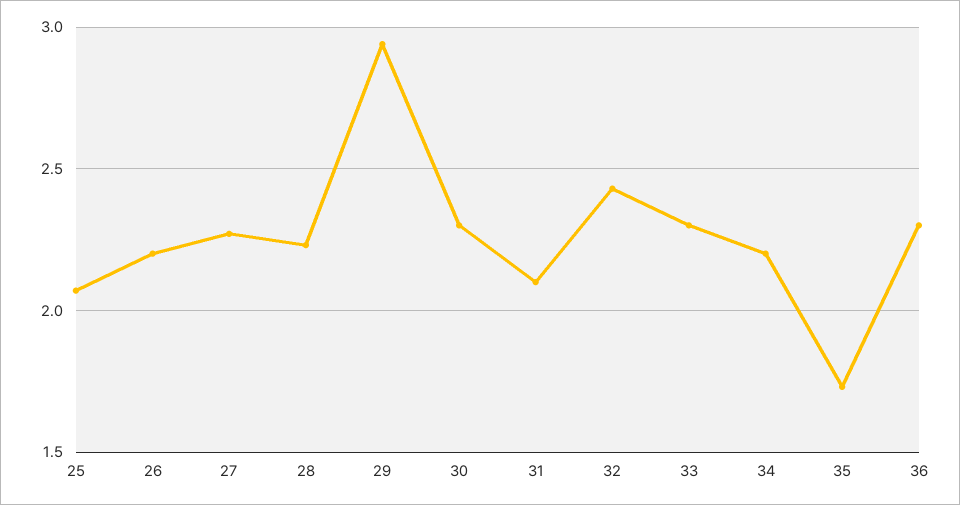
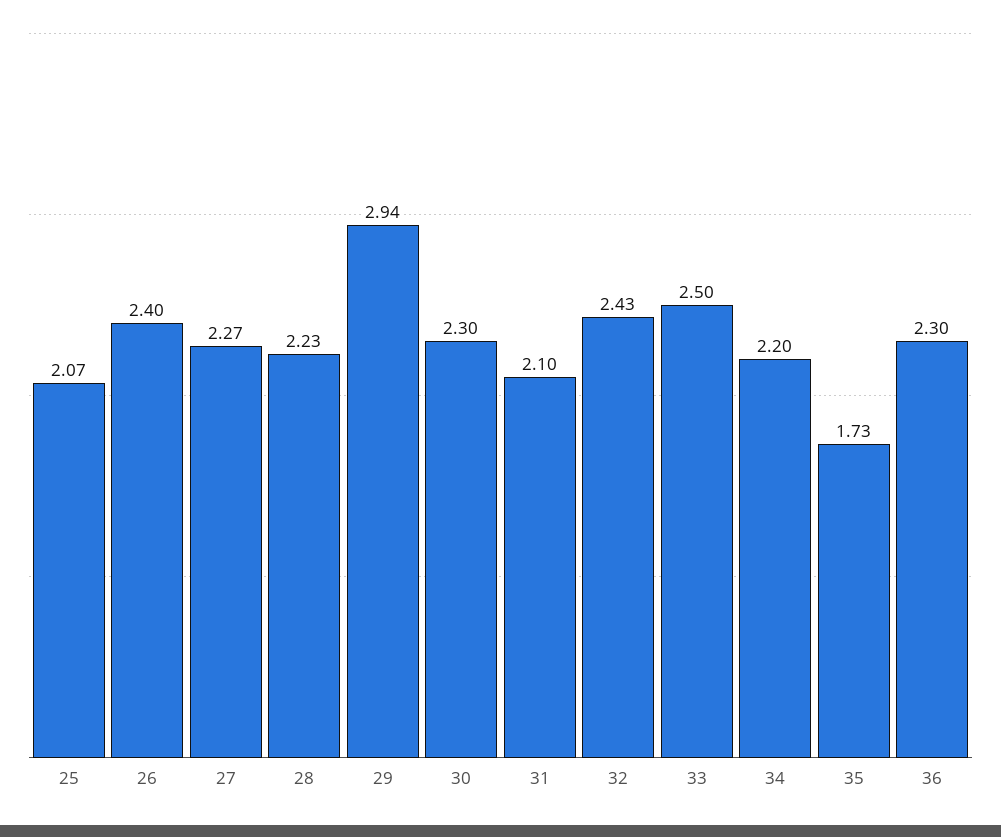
26: 2.2 -> 2.4
33: 2.3 -> 2.5

